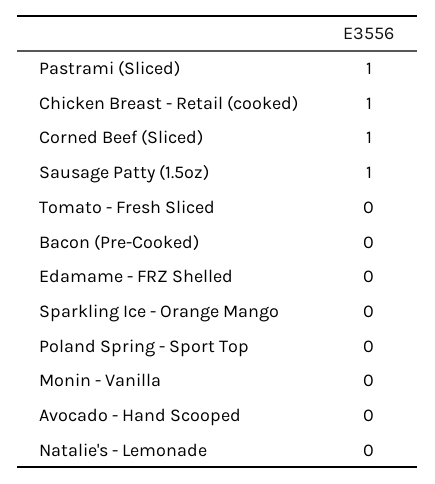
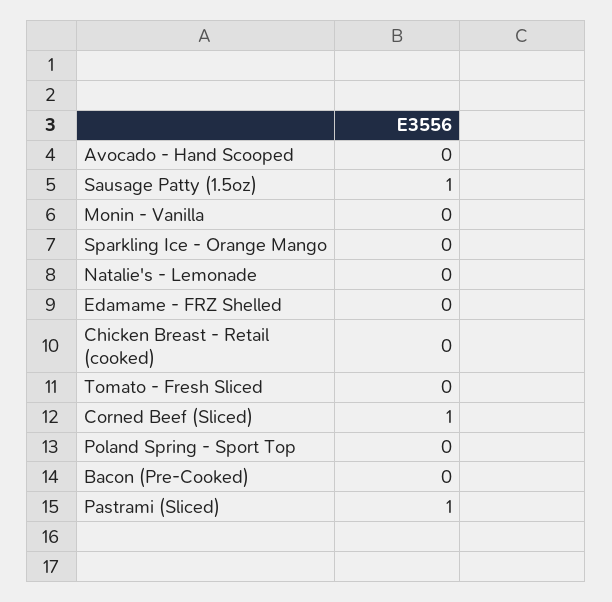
Chicken Breast - Retail (cooked): 1 -> 0

